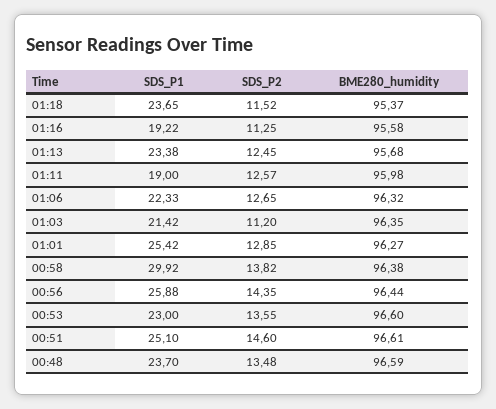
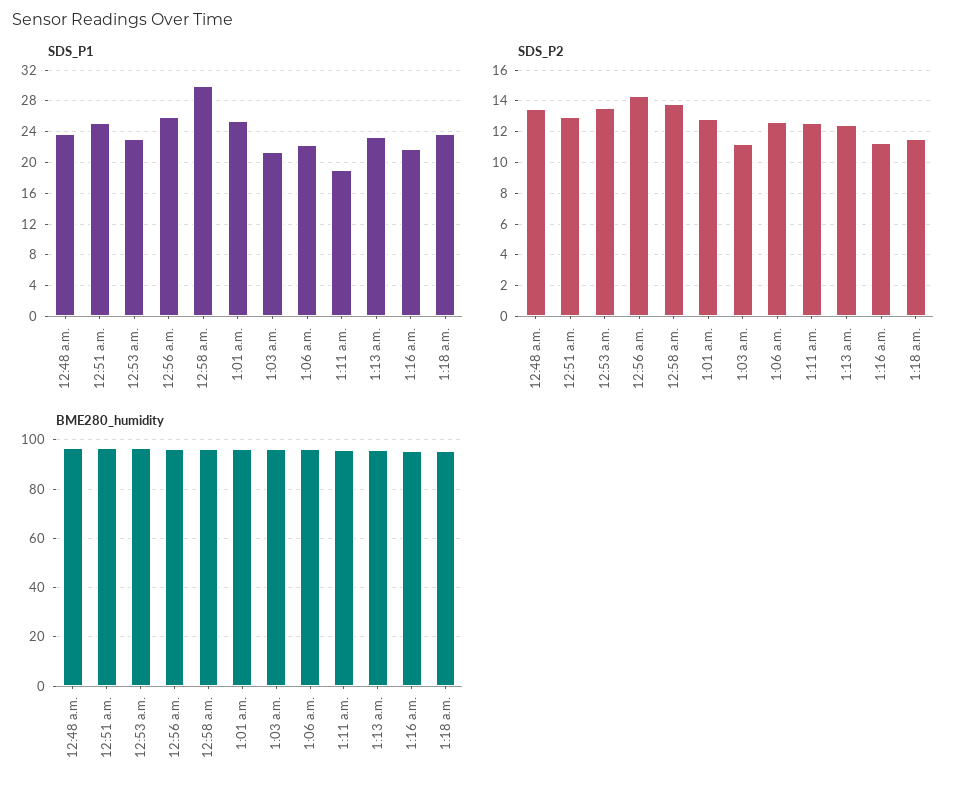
SDS_P1, 01:16: 19.22 -> 22
SDS_P2, 00:51: 14.6 -> 13

